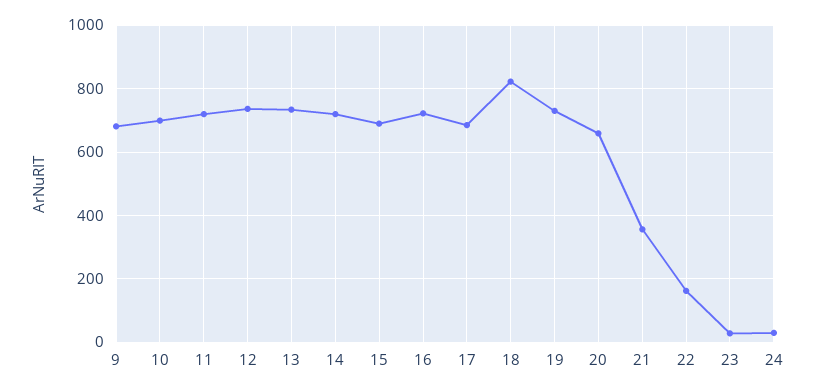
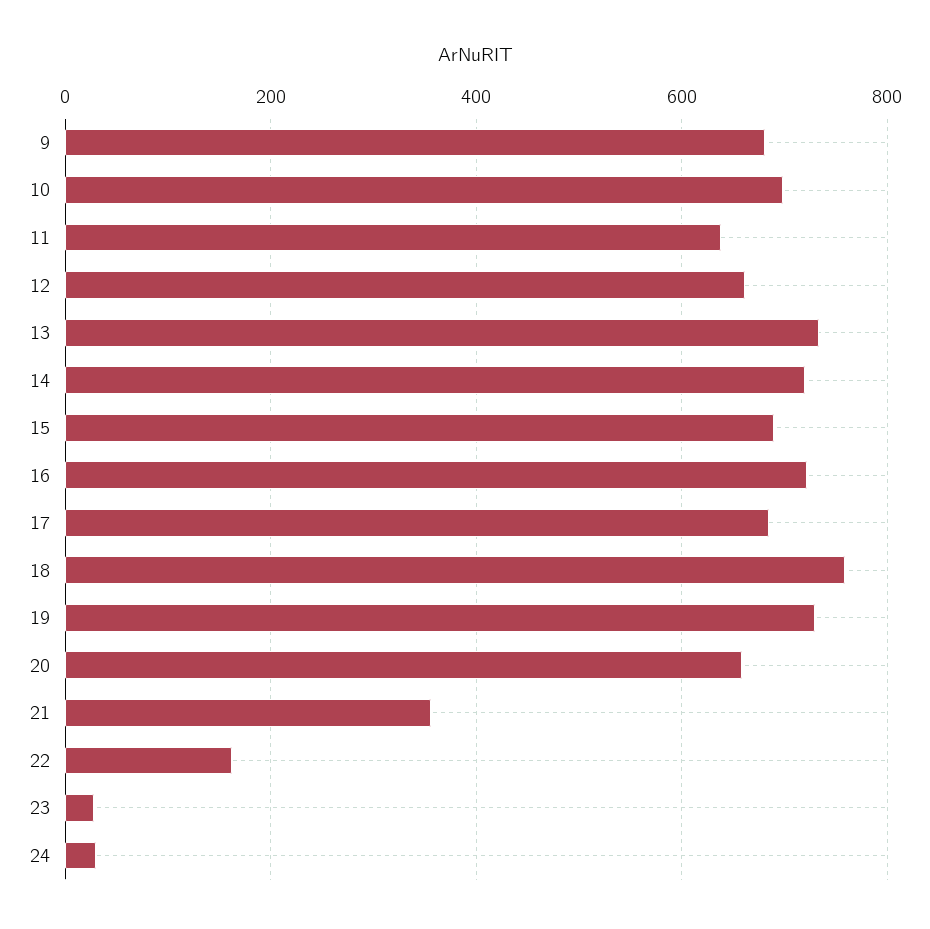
11: 720 -> 640
12: 740 -> 660
18: 820 -> 760

